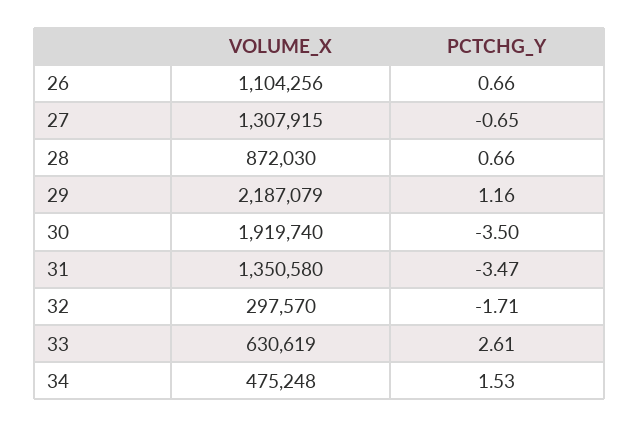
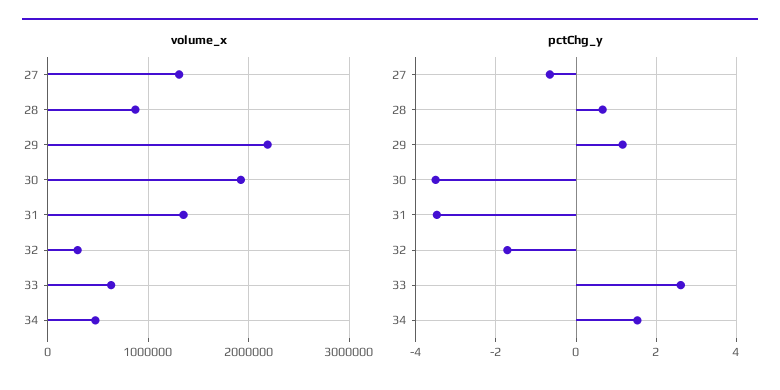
VOLUME_X, 26: 1104256 -> none
PCTCHG_Y, 26: 0.66 -> none

